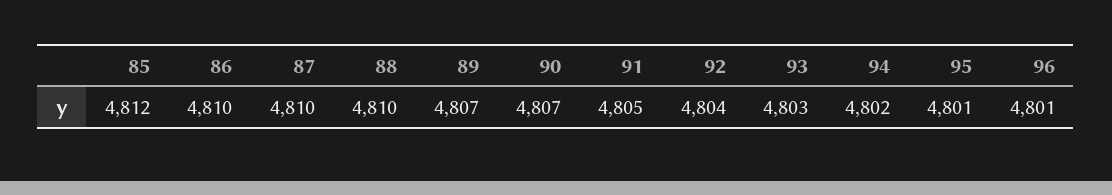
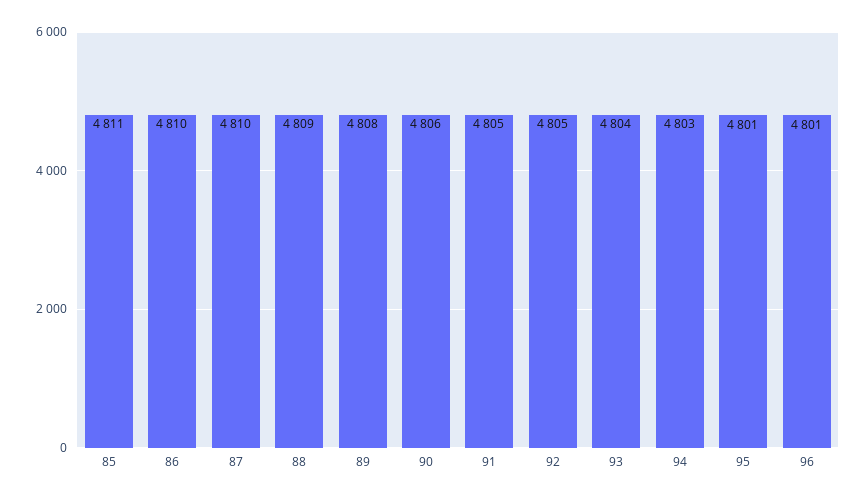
85: 4812 -> 4811
88: 4810 -> 4809
89: 4807 -> 4808
90: 4807 -> 4806
92: 4804 -> 4805
93: 4803 -> 4804
94: 4802 -> 4803

